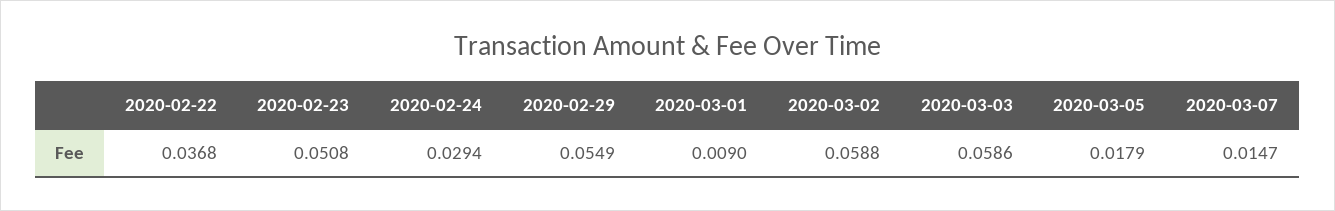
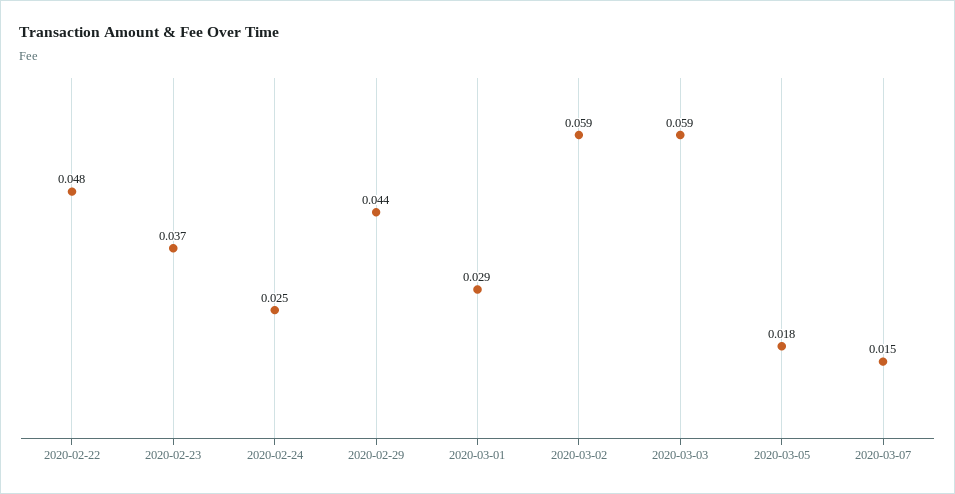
2020-02-22: 0.0368 -> 0.048
2020-02-23: 0.0508 -> 0.037
2020-02-24: 0.0294 -> 0.025
2020-02-29: 0.0549 -> 0.044
2020-03-01: 0.009 -> 0.029

